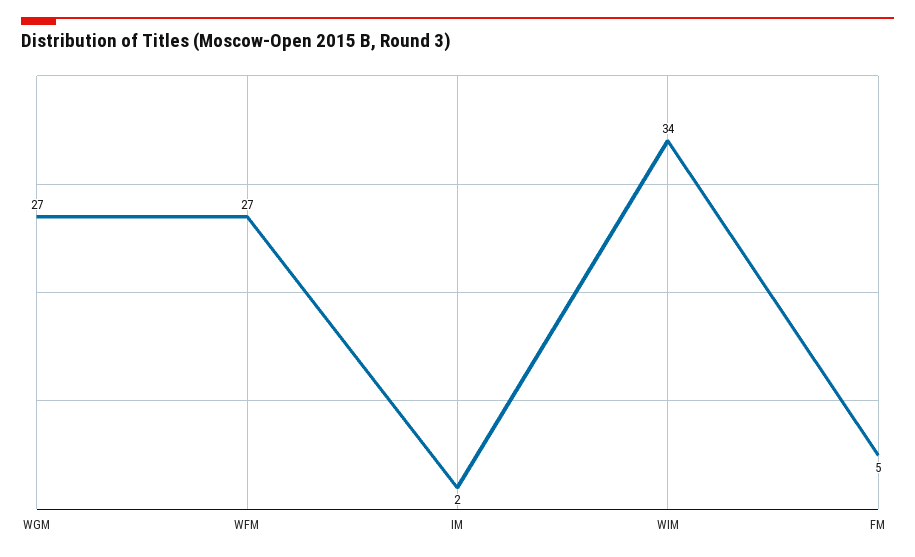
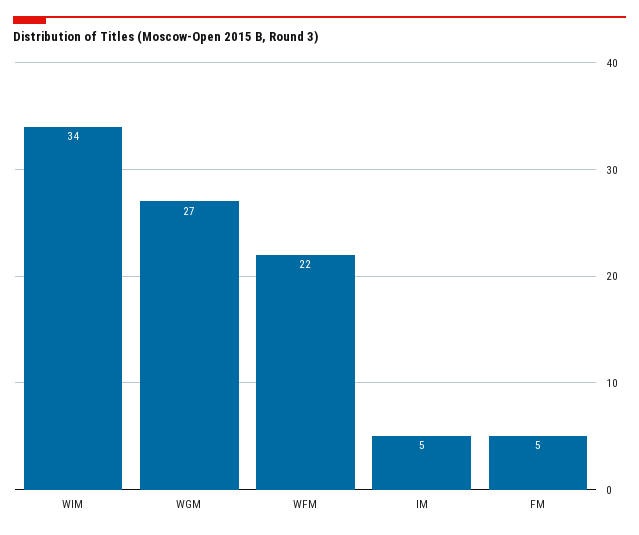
WFM: 27 -> 22
IM: 2 -> 5

